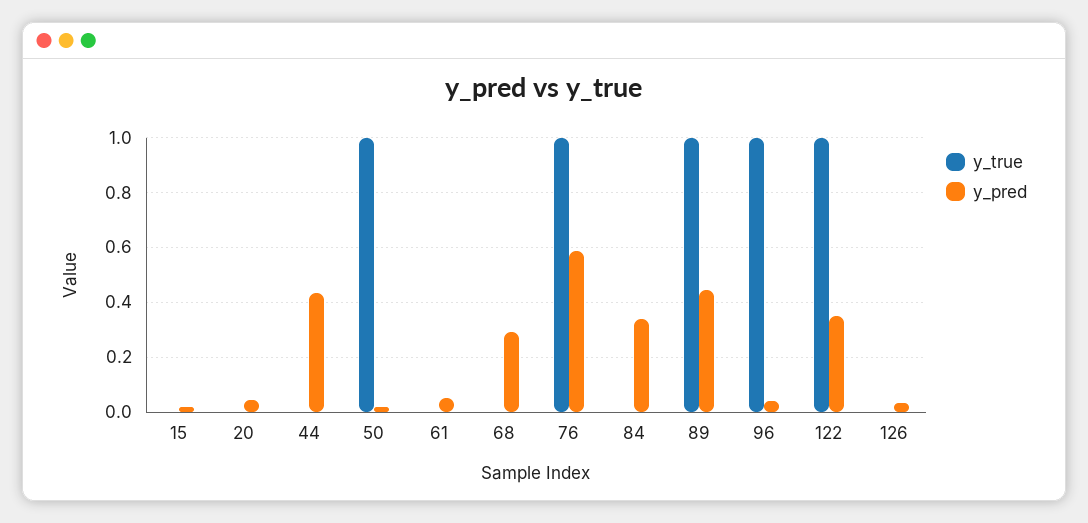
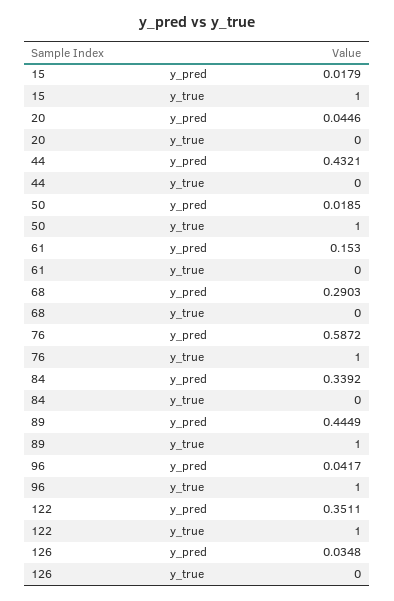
y_true, 15: 0 -> 1
y_pred, 61: 0.05 -> 0.153

